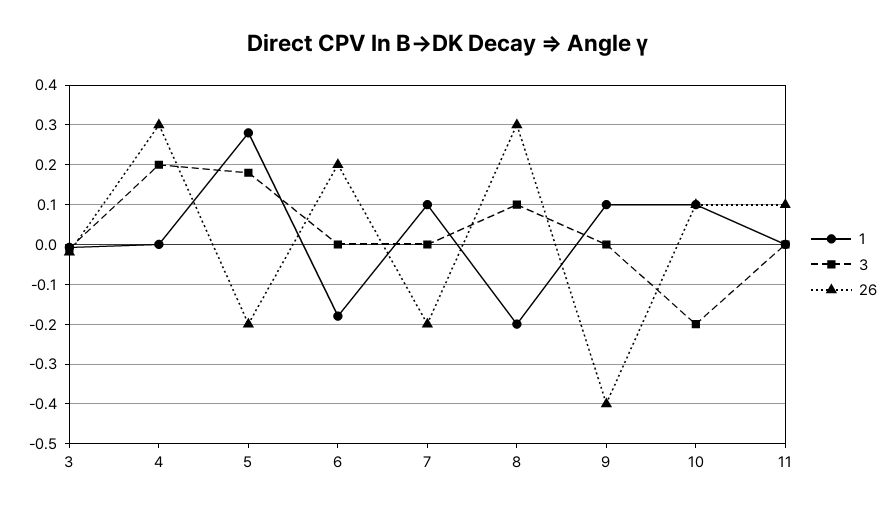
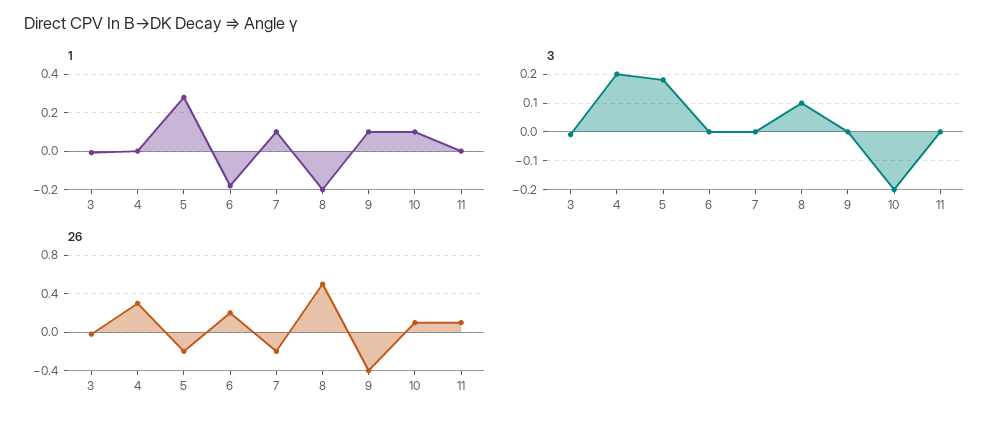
26, 8: 0.3 -> 0.5

